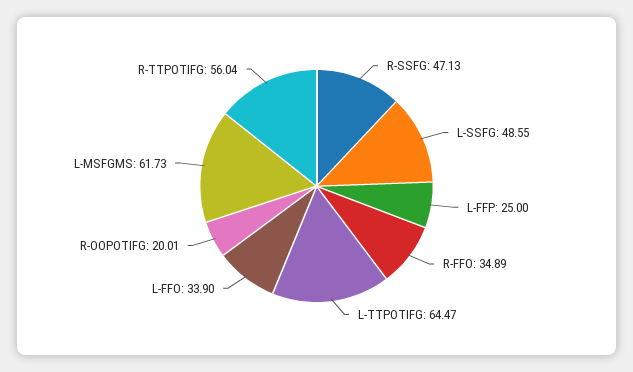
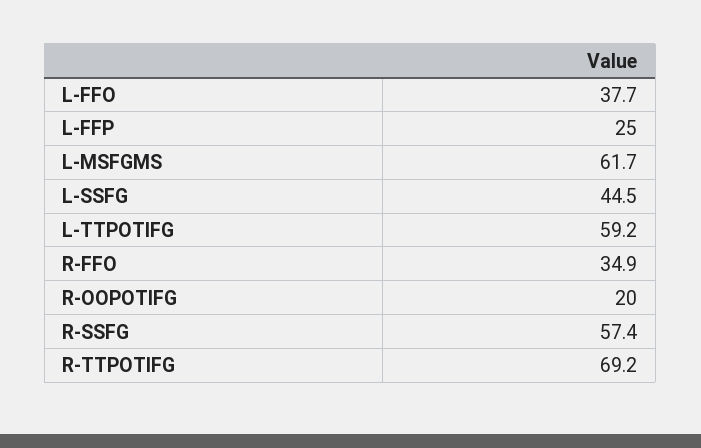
R-SSFG: 47.13 -> 57.4
L-SSFG: 48.55 -> 44.5
L-TTPOTIFG: 64.47 -> 59.2
L-FFO: 33.9 -> 37.7
R-TTPOTIFG: 56.04 -> 69.2

